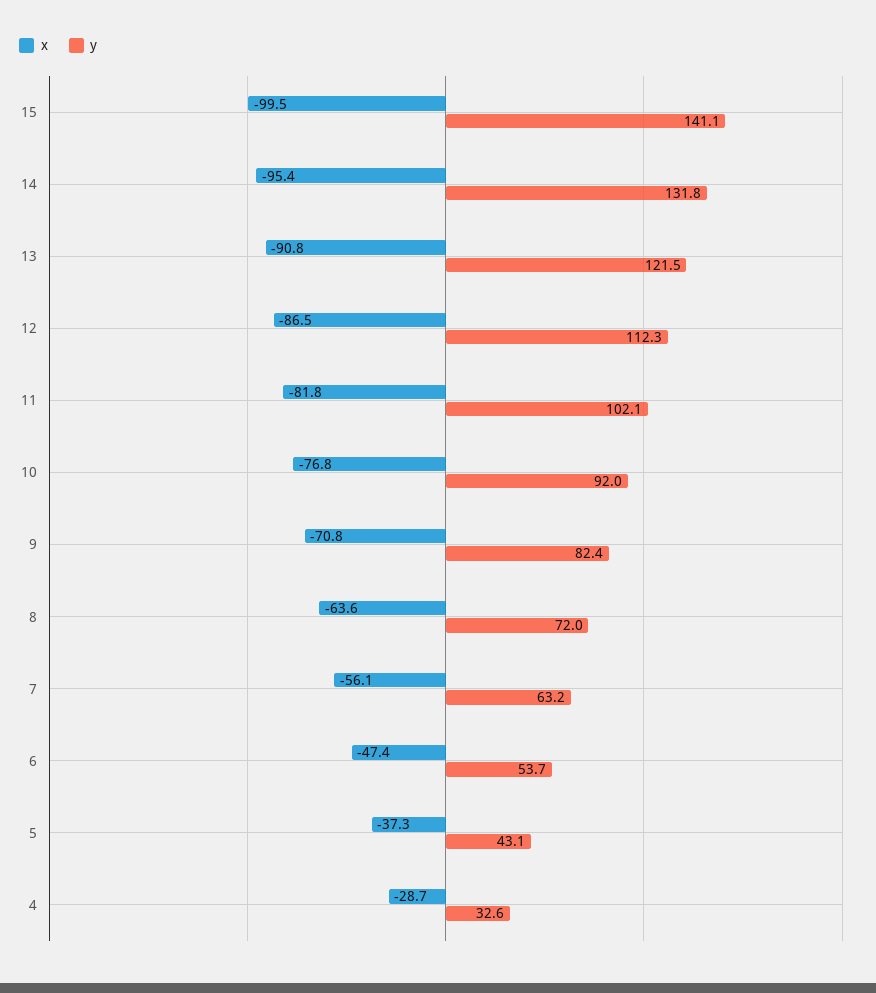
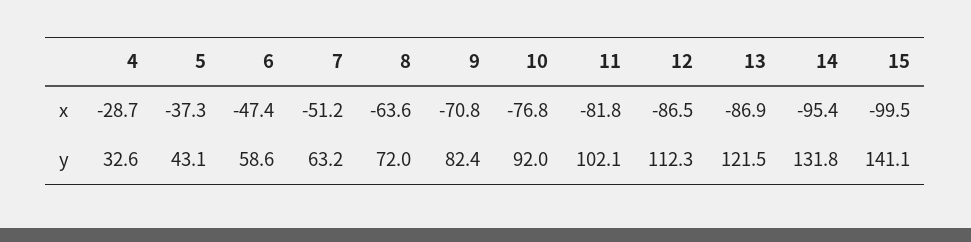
x, 13: -90.8 -> -86.9
x, 7: -56.1 -> -51.2
y, 6: 53.7 -> 58.6

